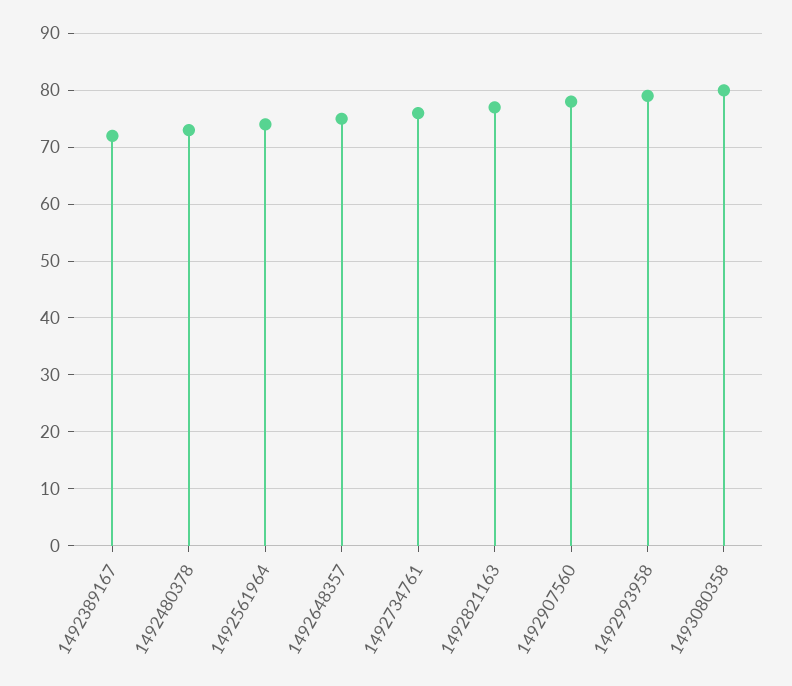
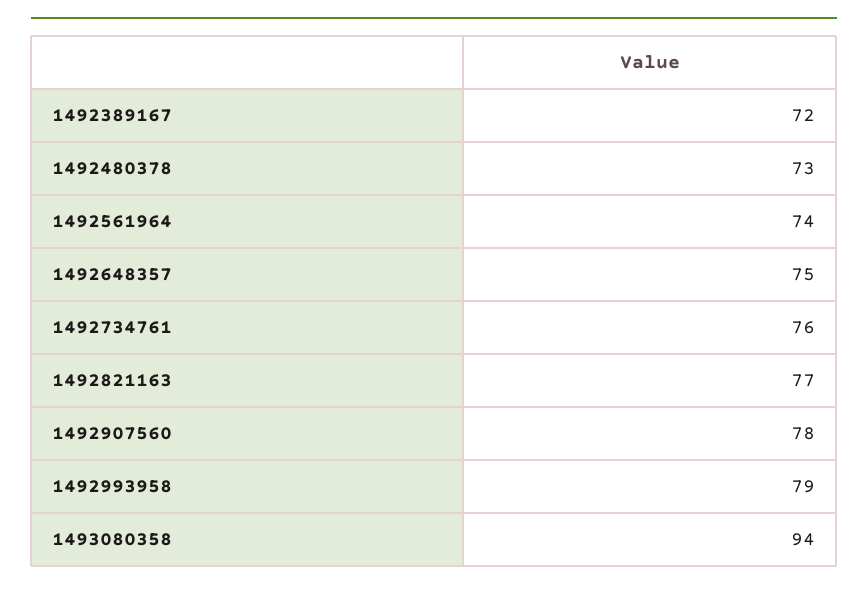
1493080358: 80 -> 94

